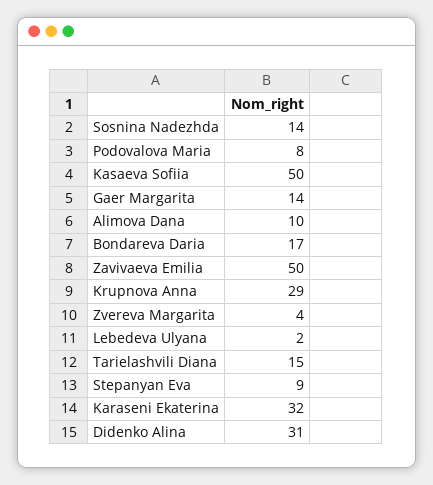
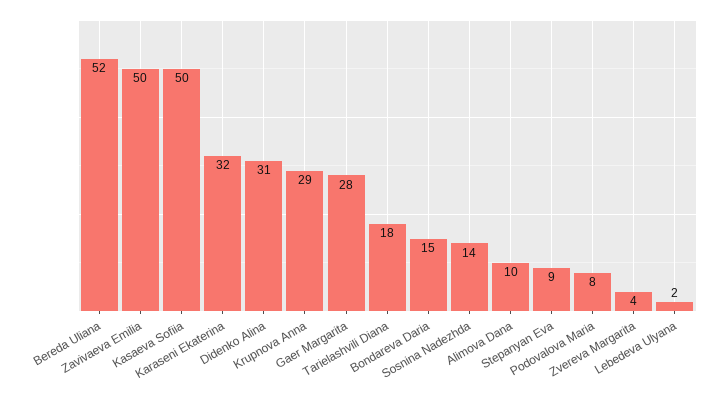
Gaer Margarita: 14 -> 28
Bondareva Daria: 17 -> 15
Tarielashvili Diana: 15 -> 18
Bereda Uliana: none -> 52

